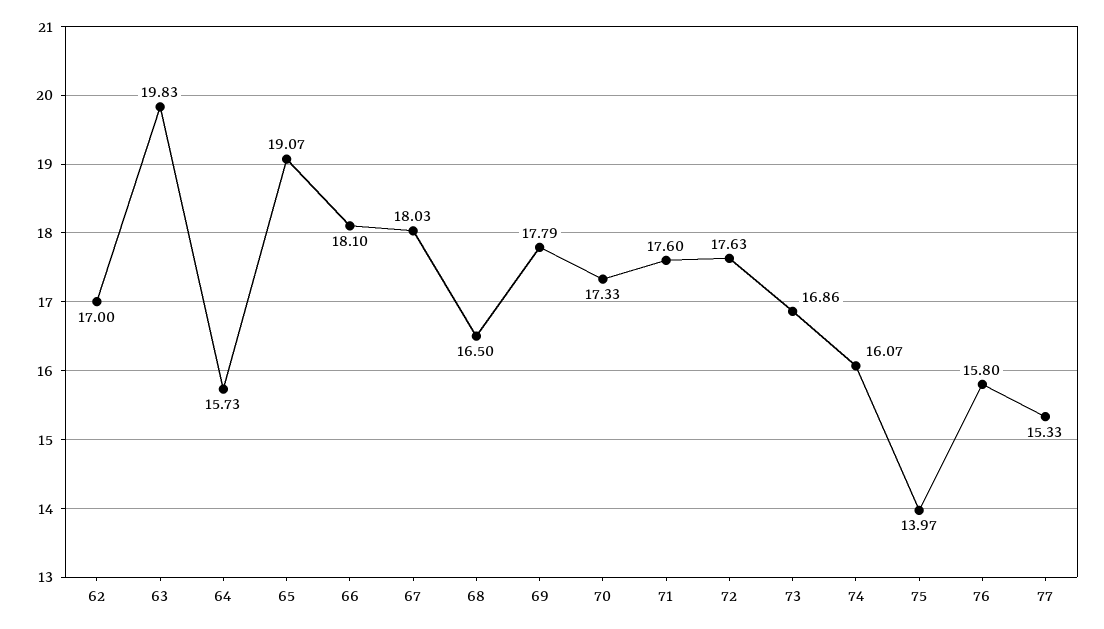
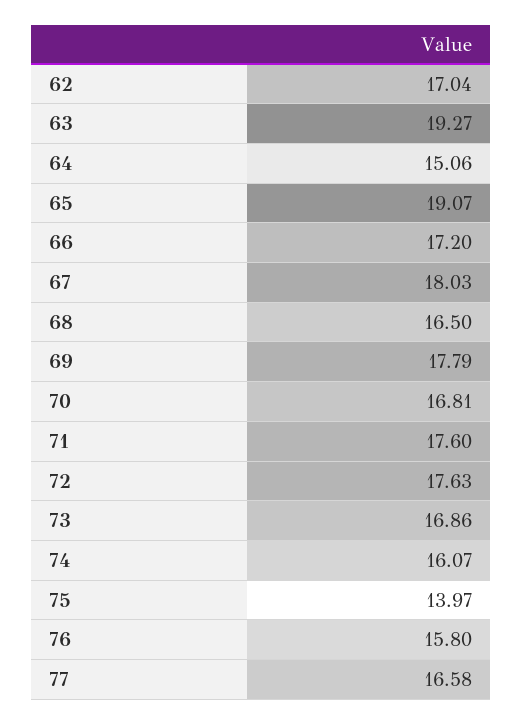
62: 17 -> 17.04
63: 19.83 -> 19.27
64: 15.73 -> 15.06
66: 18.1 -> 17.2
70: 17.33 -> 16.81
77: 15.33 -> 16.58

